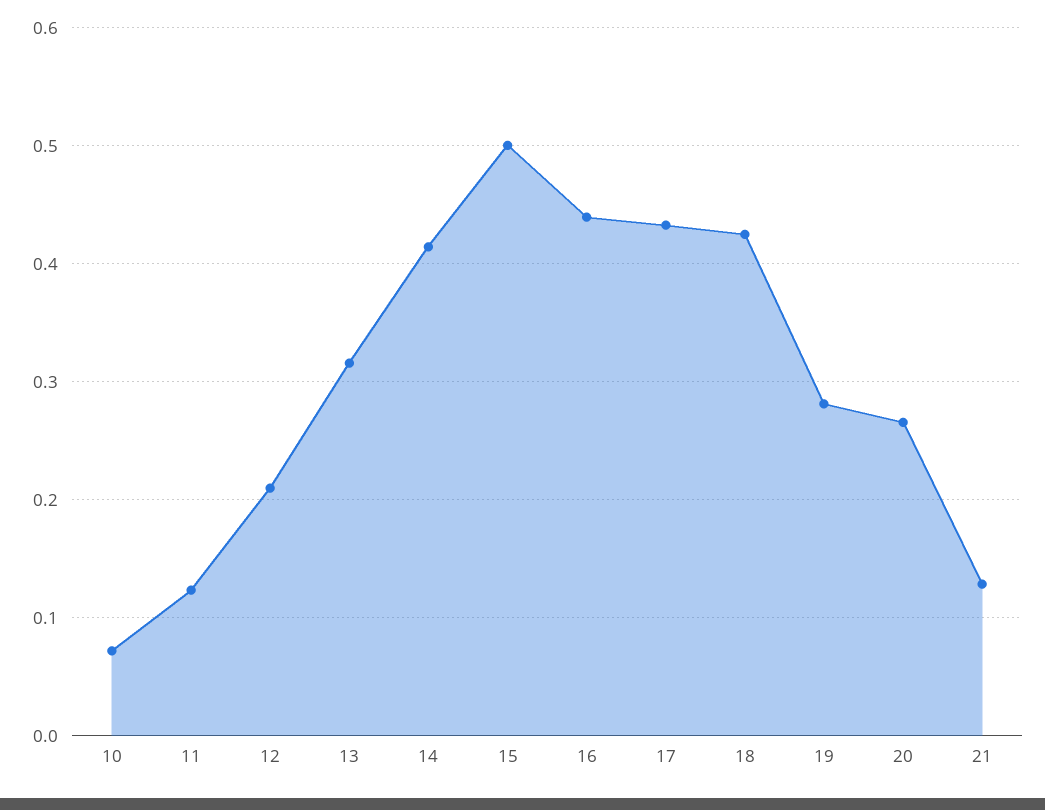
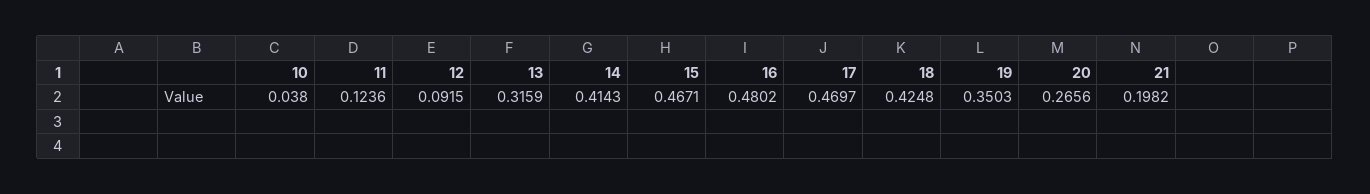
10: 0.07 -> 0.038
12: 0.21 -> 0.0915
15: 0.5 -> 0.4671
16: 0.44 -> 0.4802
17: 0.43 -> 0.4697
19: 0.28 -> 0.3503
21: 0.13 -> 0.1982

